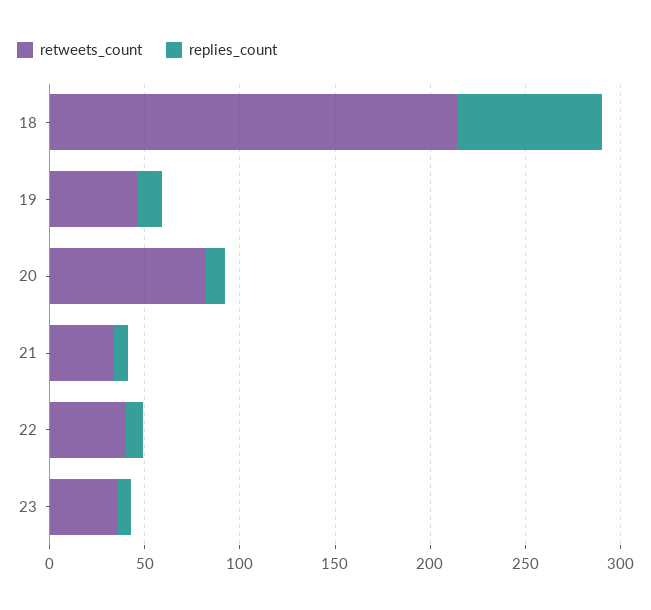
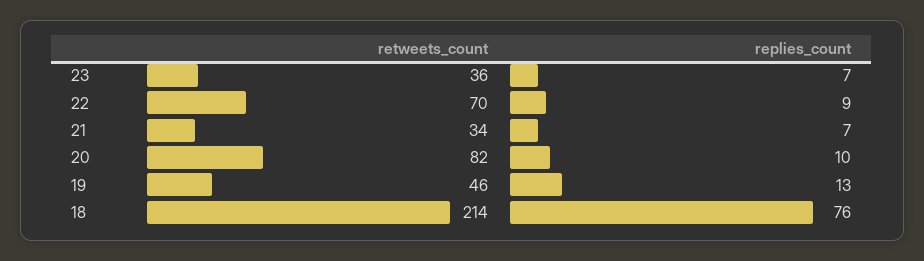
retweets_count, 22: 40 -> 70

